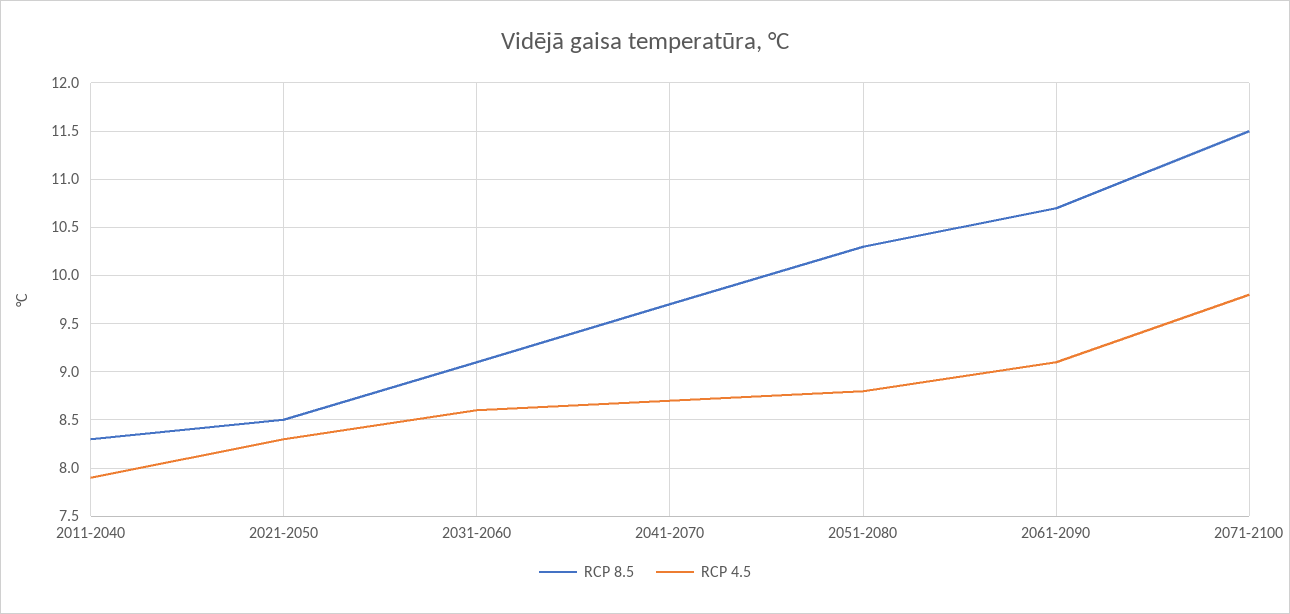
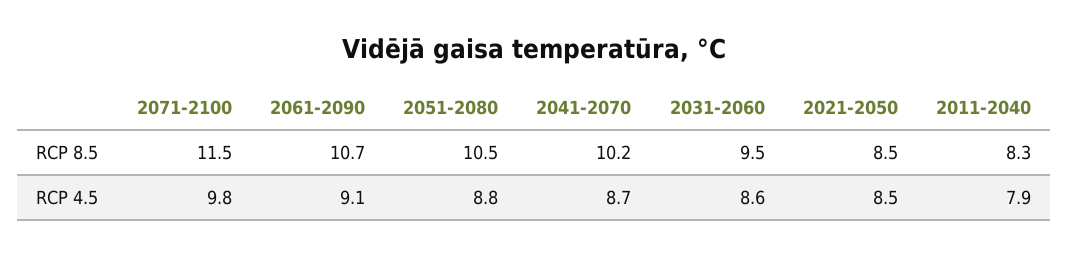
RCP 4.5, 2021-2050: 8.3 -> 8.5
RCP 8.5, 2031-2060: 9.1 -> 9.5
RCP 8.5, 2041-2070: 9.7 -> 10.2
RCP 8.5, 2051-2080: 10.3 -> 10.5

